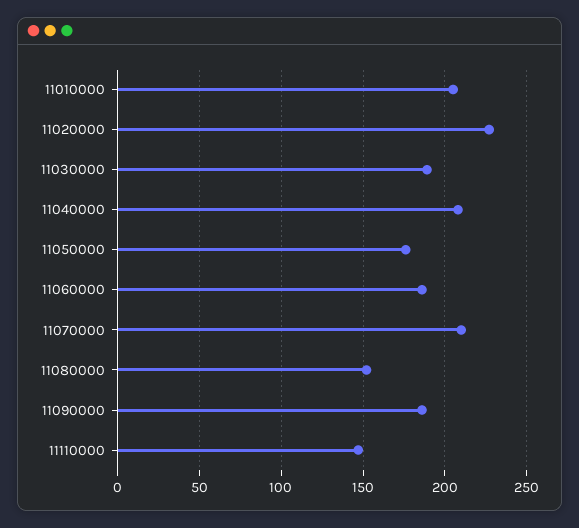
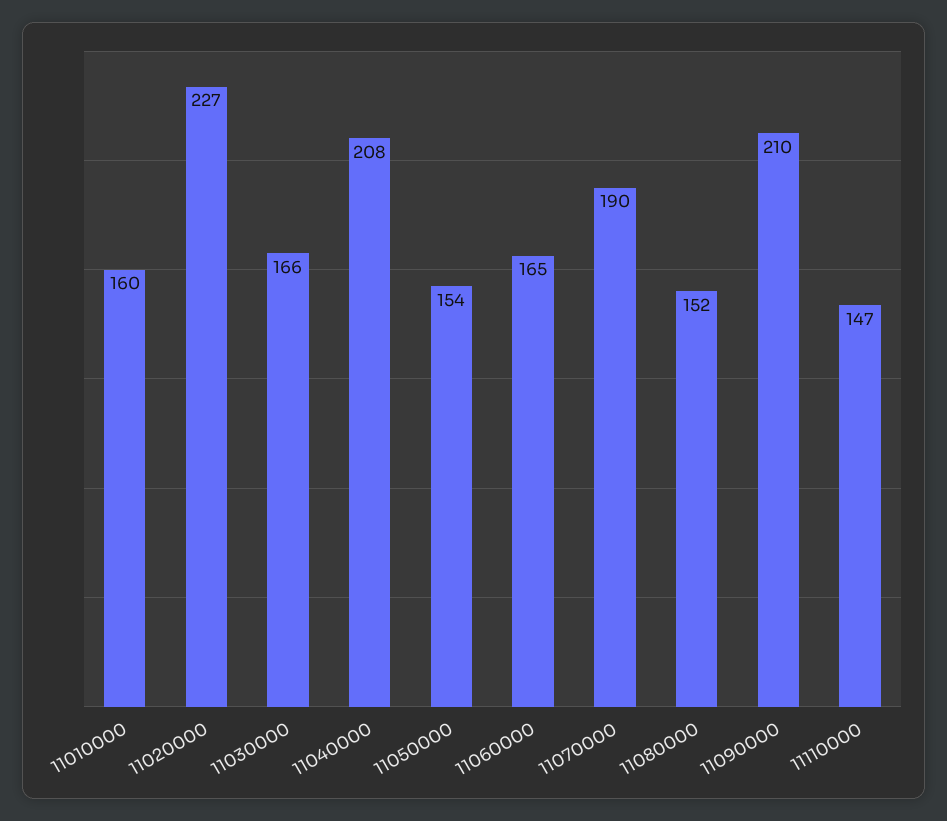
11010000: 205 -> 160
11030000: 190 -> 166
11050000: 175 -> 154
11060000: 185 -> 165
11070000: 210 -> 190
11090000: 185 -> 210

